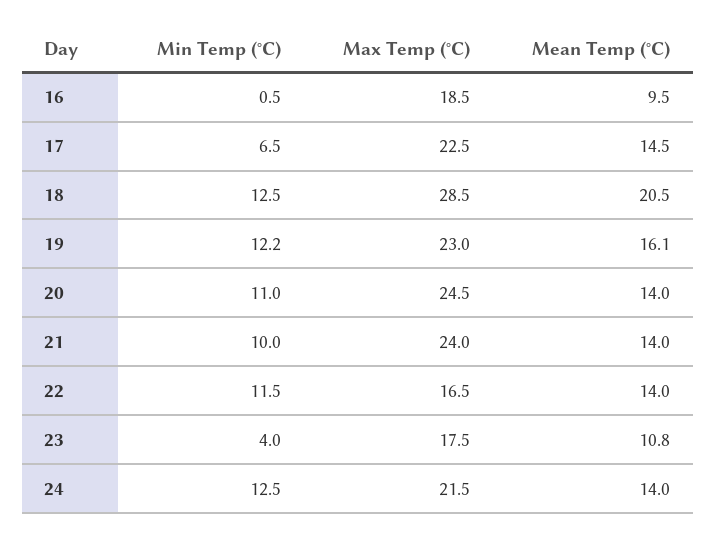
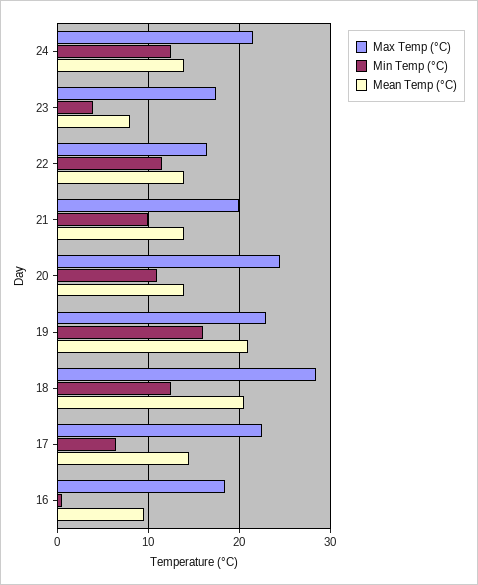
Min Temp (°C), 19: 12.2 -> 16
Mean Temp (°C), 19: 16.1 -> 21
Max Temp (°C), 21: 24 -> 20
Mean Temp (°C), 23: 10.8 -> 8

